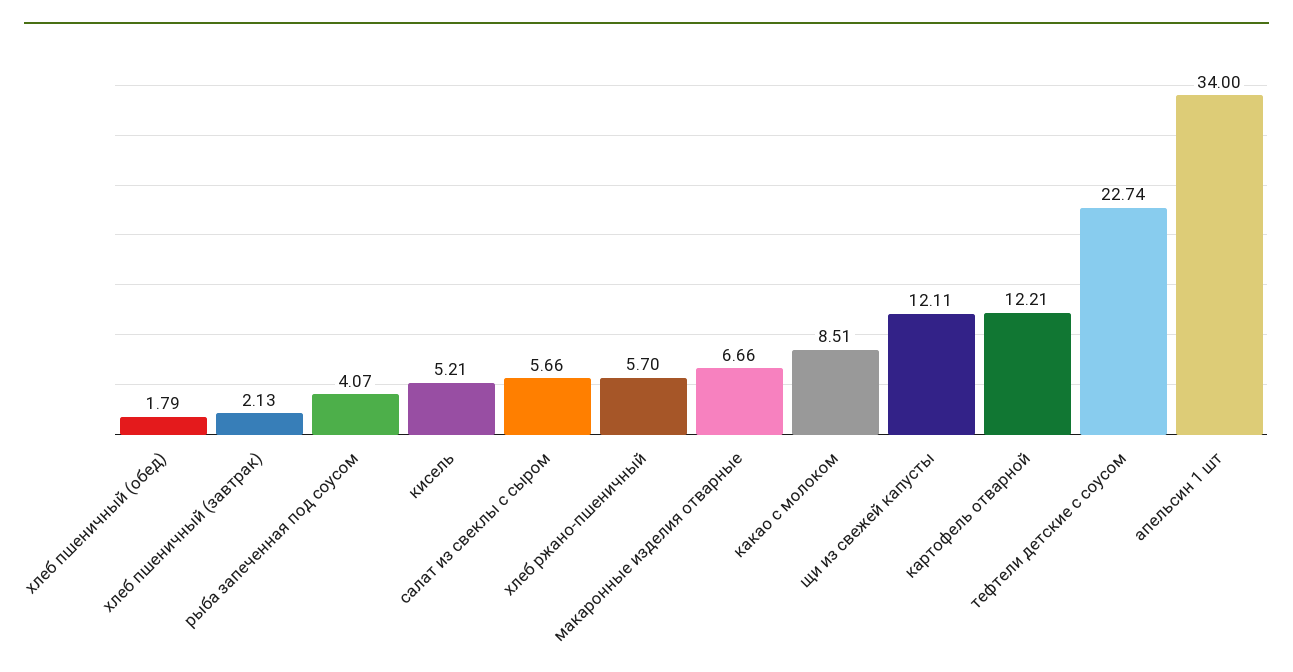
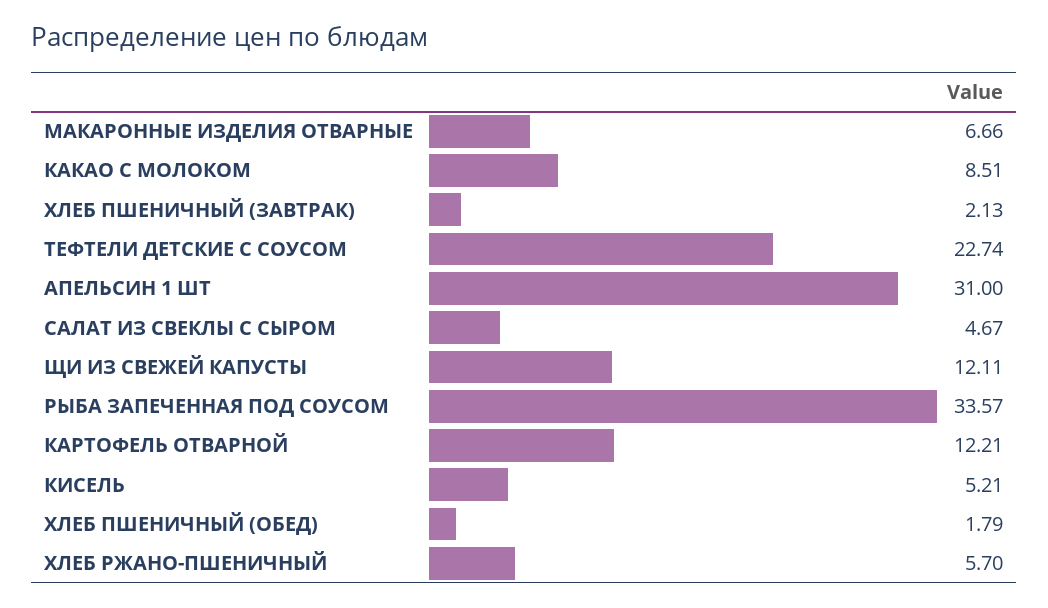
рыба запеченная под соусом: 4.07 -> 33.57
салат из свеклы с сыром: 5.66 -> 4.67
апельсин 1 шт: 34 -> 31

